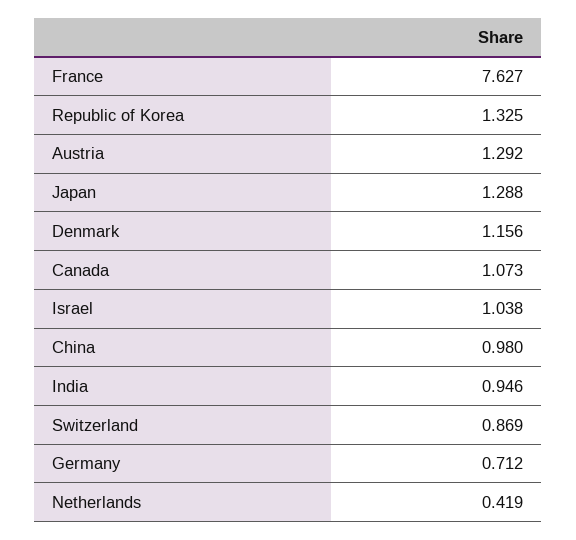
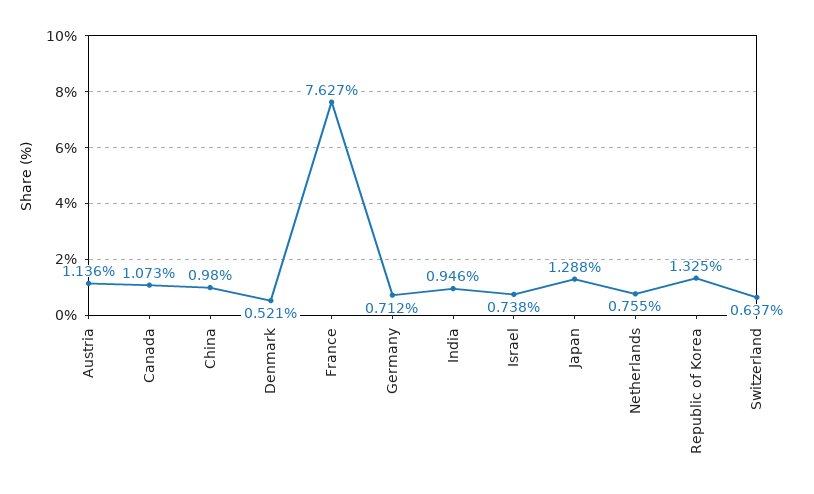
Austria: 1.292 -> 1.136
Denmark: 1.156 -> 0.521
Israel: 1.038 -> 0.738
Switzerland: 0.869 -> 0.637
Netherlands: 0.419 -> 0.755

